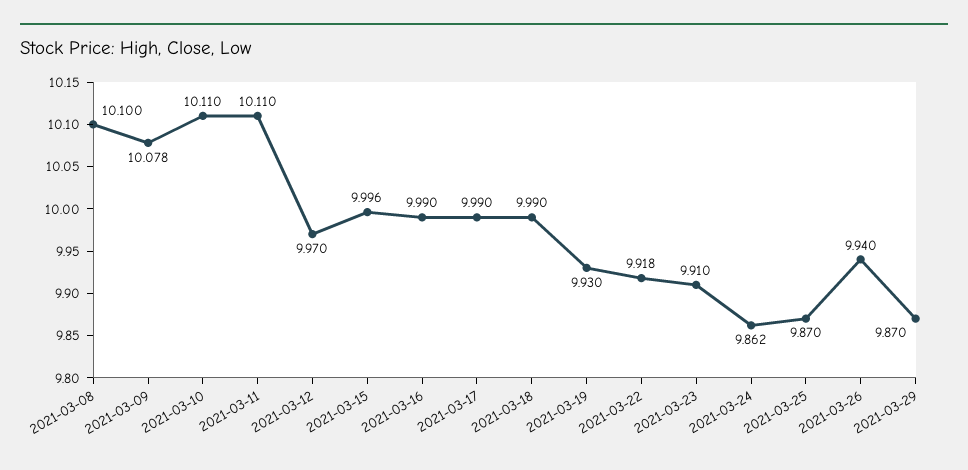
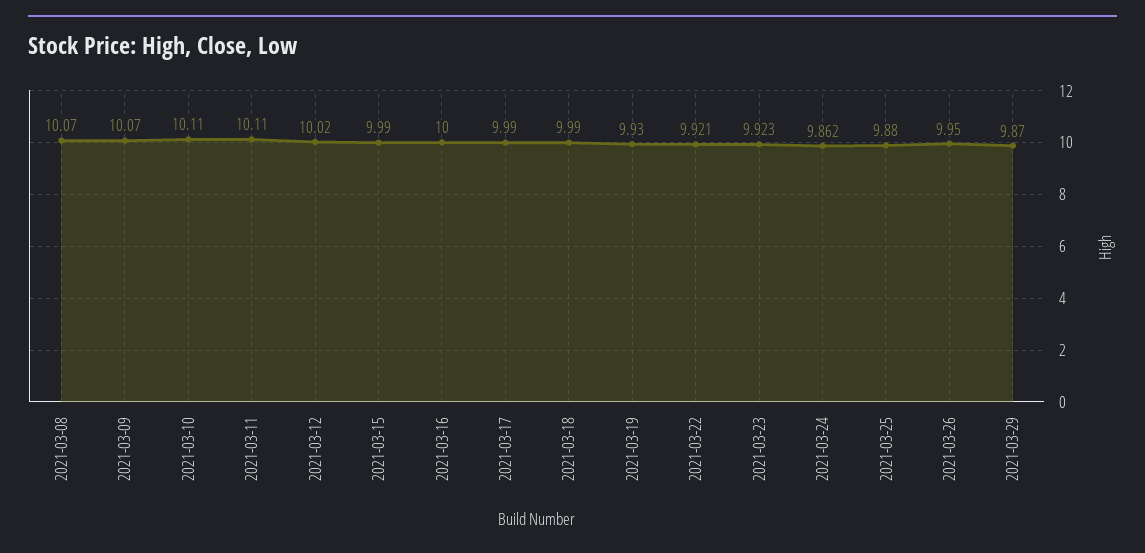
2021-03-08: 10.1 -> 10.07
2021-03-09: 10.078 -> 10.07
2021-03-12: 9.97 -> 10.02
2021-03-15: 9.996 -> 9.99
2021-03-16: 9.99 -> 10
2021-03-22: 9.918 -> 9.921
2021-03-23: 9.91 -> 9.923
2021-03-25: 9.87 -> 9.88
2021-03-26: 9.94 -> 9.95

